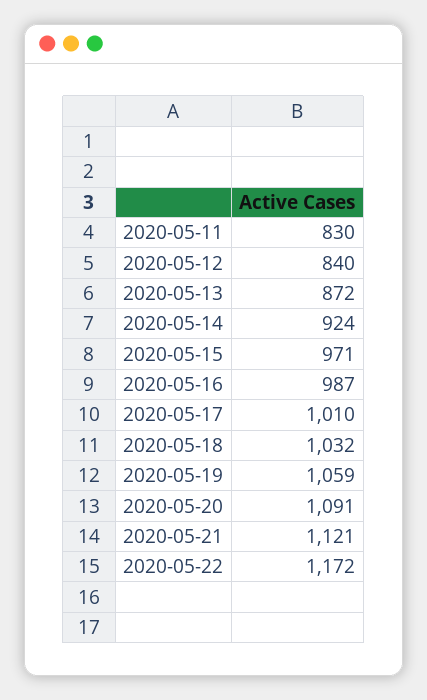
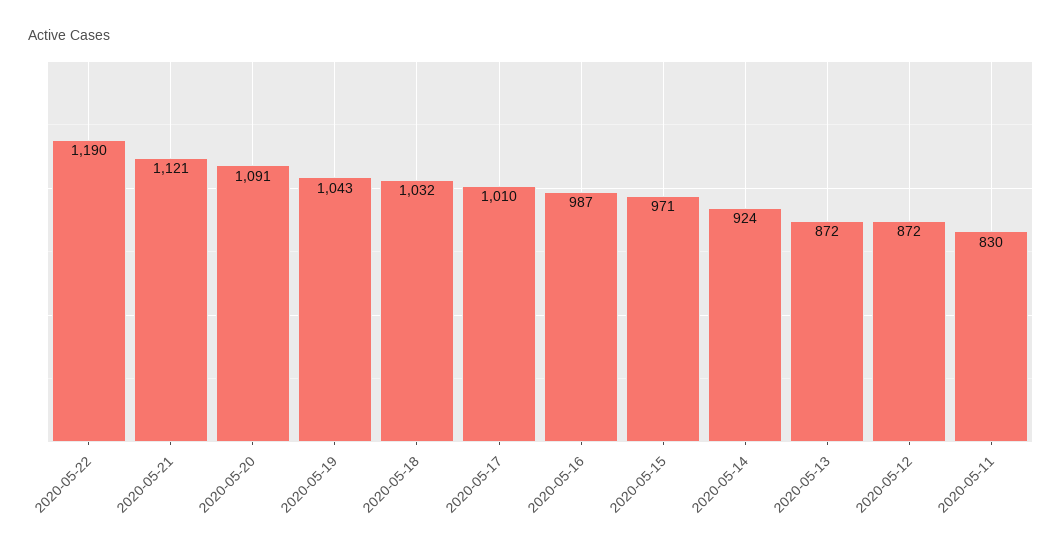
2020-05-12: 840 -> 872
2020-05-19: 1059 -> 1043
2020-05-22: 1172 -> 1190

